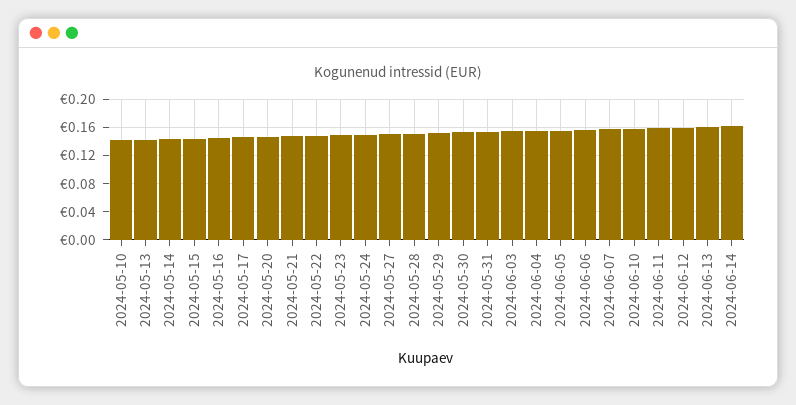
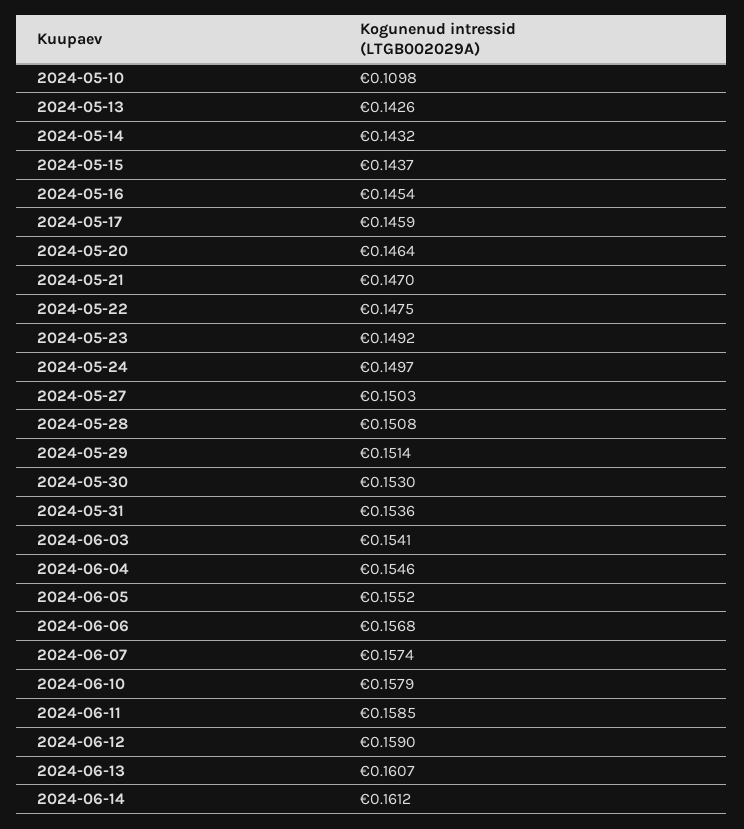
2024-05-10: 0.14 -> 0.1098

